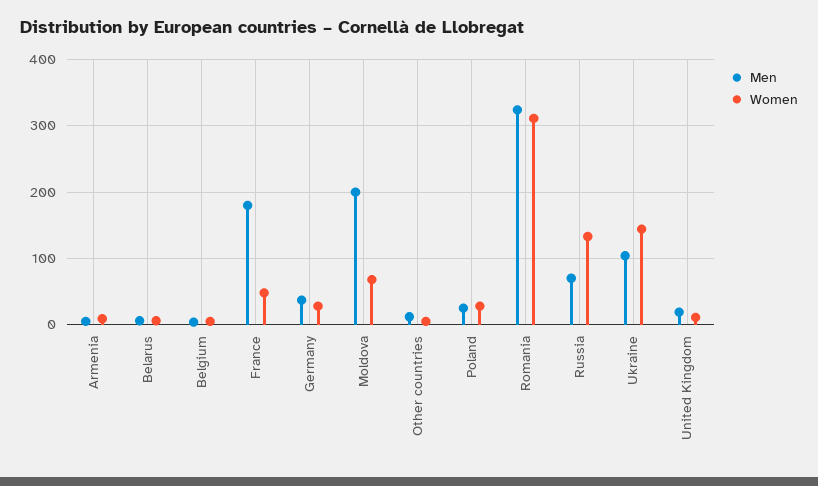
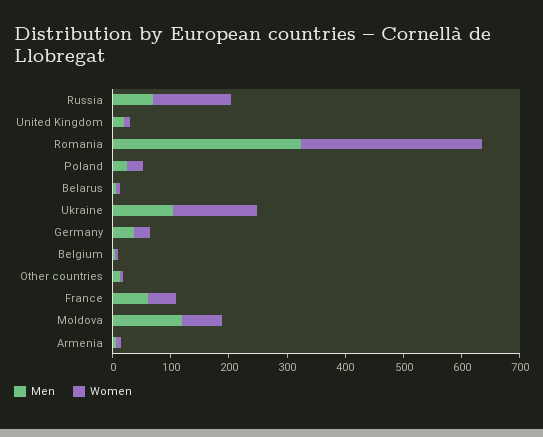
Men, France: 180 -> 60
Men, Moldova: 200 -> 120

